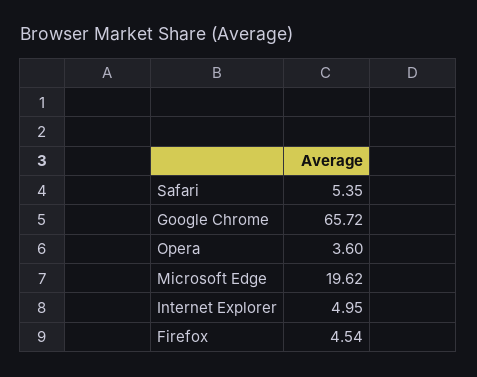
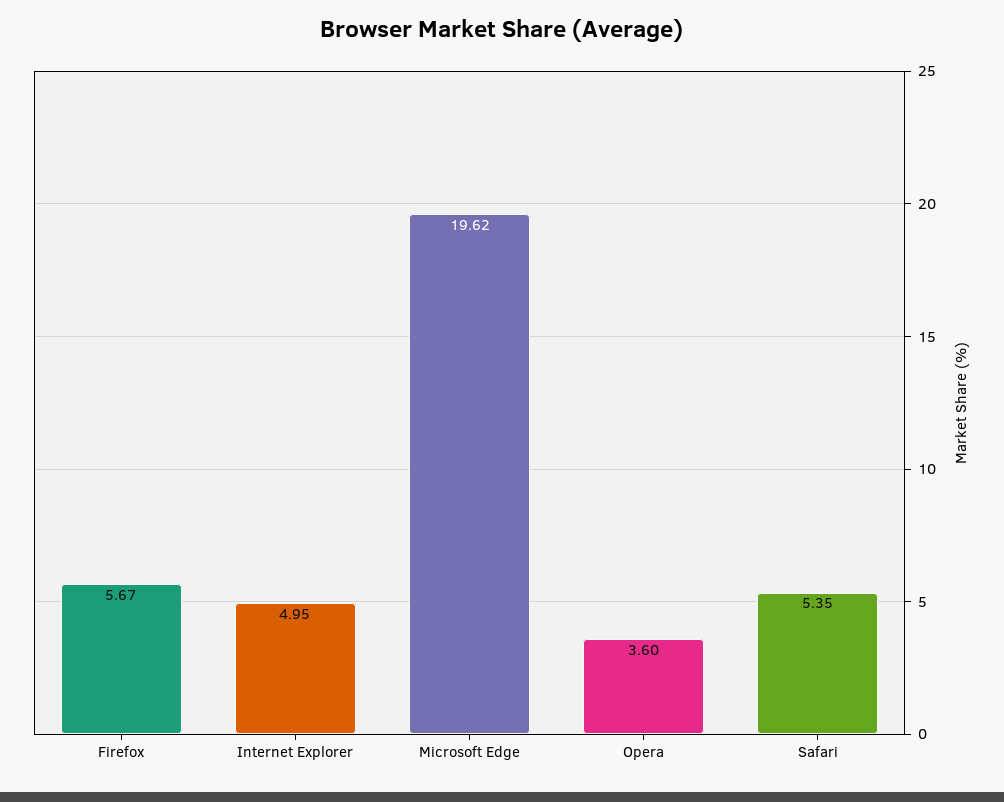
Google Chrome: 65.72 -> none
Firefox: 4.54 -> 5.67

